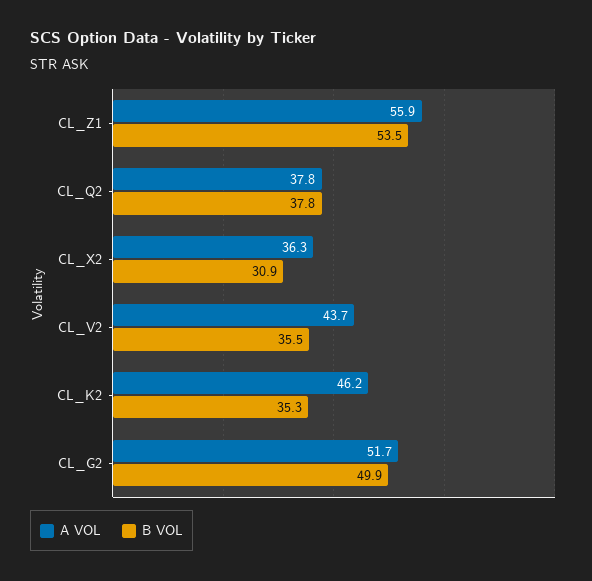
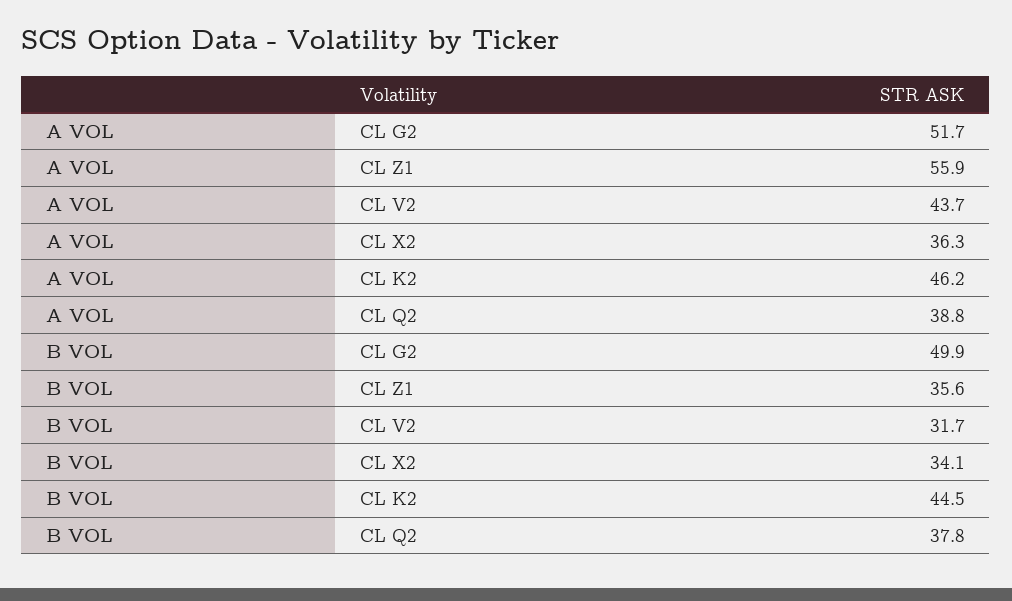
B VOL, CL_Z1: 53.5 -> 35.6
A VOL, CL_Q2: 37.8 -> 38.8
B VOL, CL_X2: 30.9 -> 34.1
B VOL, CL_V2: 35.5 -> 31.7
B VOL, CL_K2: 35.3 -> 44.5

